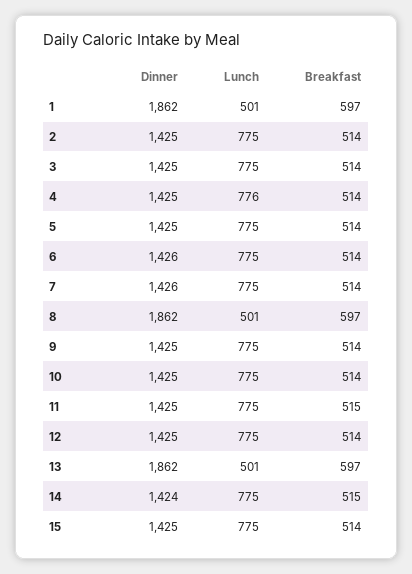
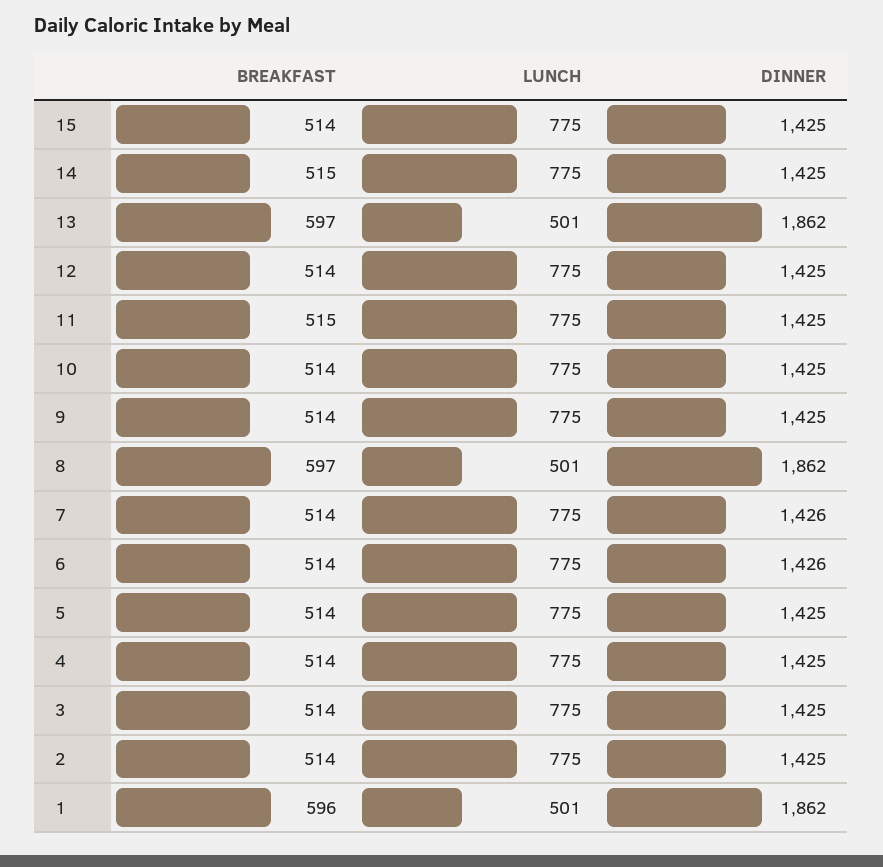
Breakfast, 1: 597 -> 596
Lunch, 4: 776 -> 775
Dinner, 14: 1424 -> 1425

